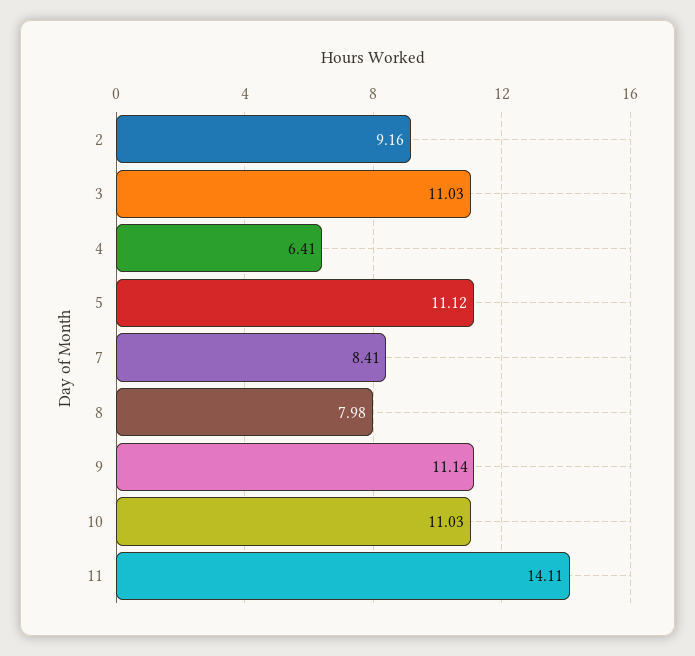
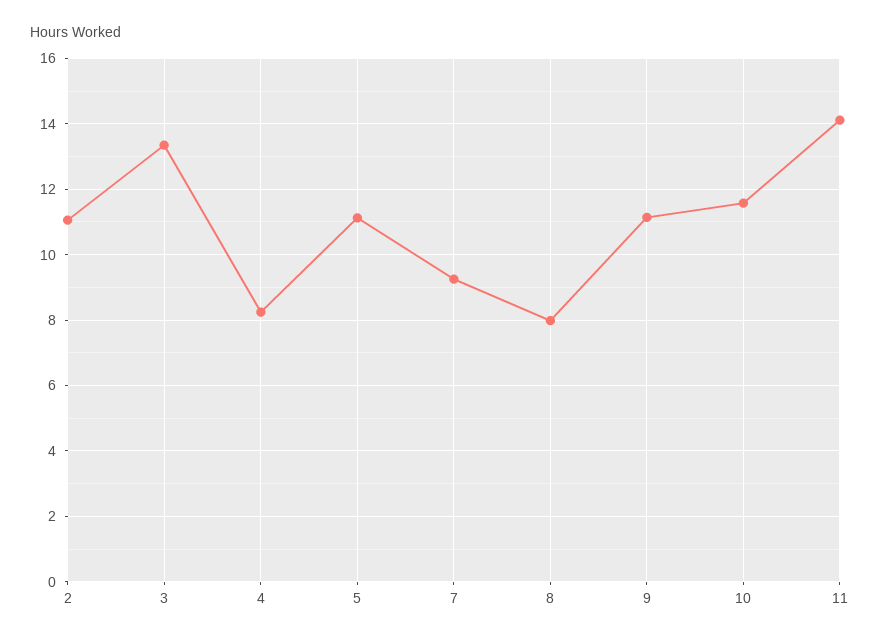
2: 9.16 -> 11
3: 11.03 -> 13.4
4: 6.41 -> 8.2
7: 8.41 -> 9.2
10: 11.03 -> 11.6

